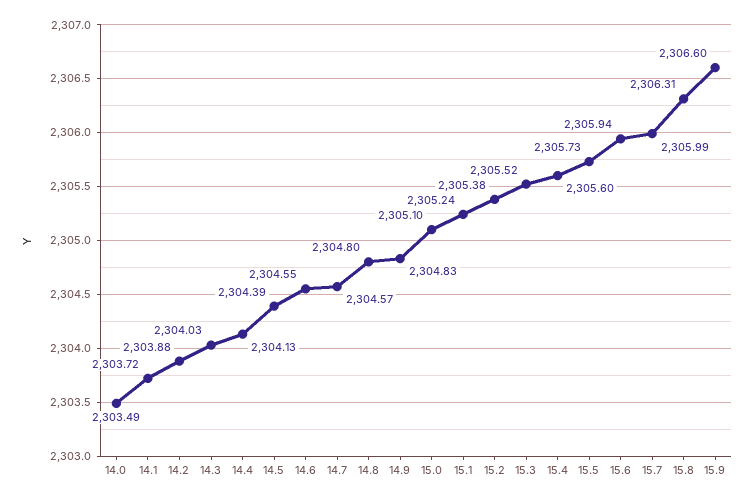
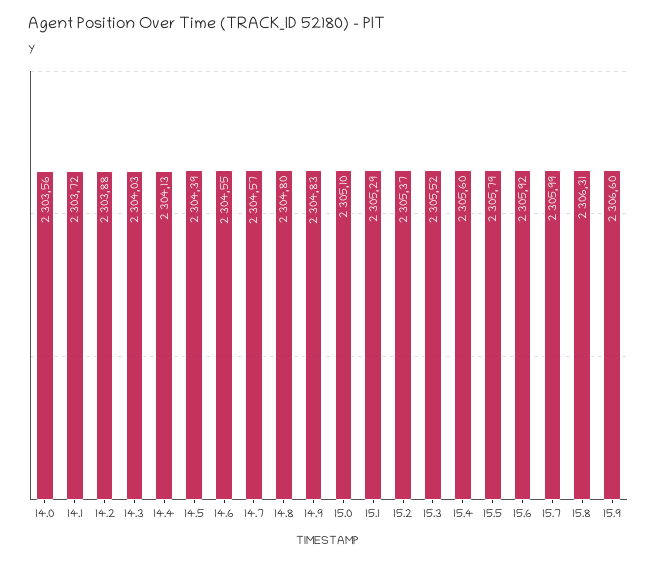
14.0: 2303.49 -> 2303.56
15.1: 2305.24 -> 2305.29
15.2: 2305.38 -> 2305.37
15.5: 2305.73 -> 2305.79
15.6: 2305.94 -> 2305.92

